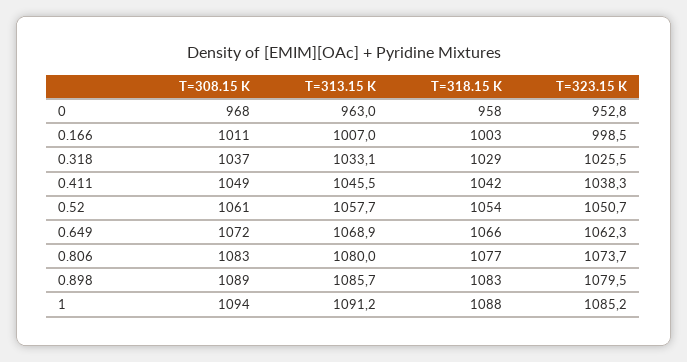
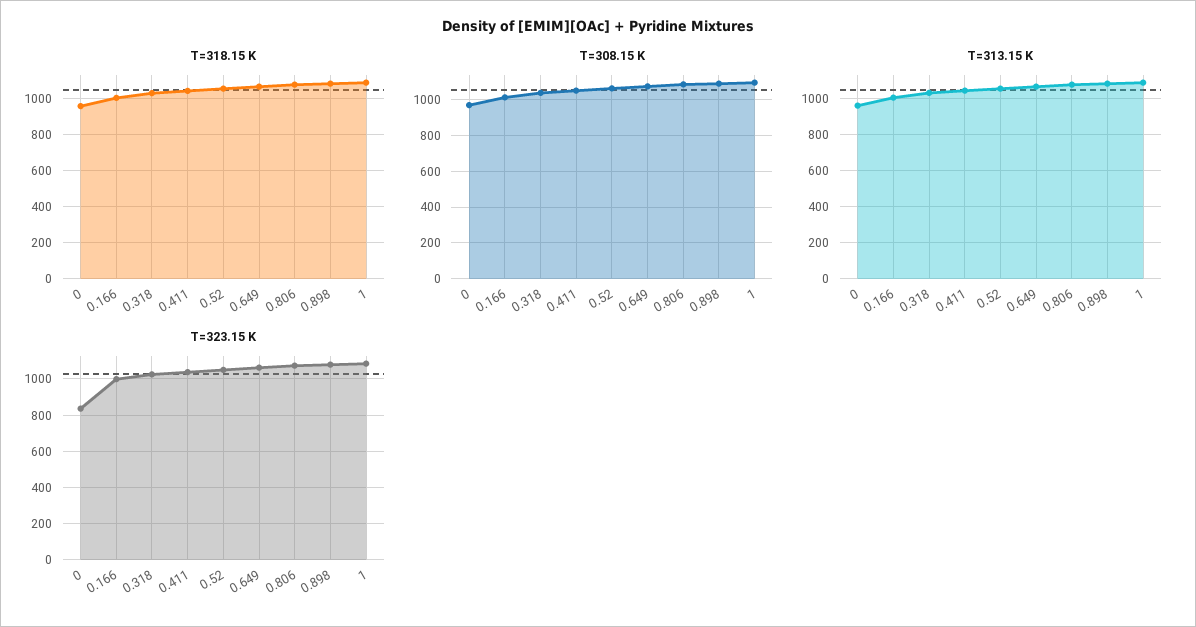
T=323.15 K, 0: 952.8 -> 850

